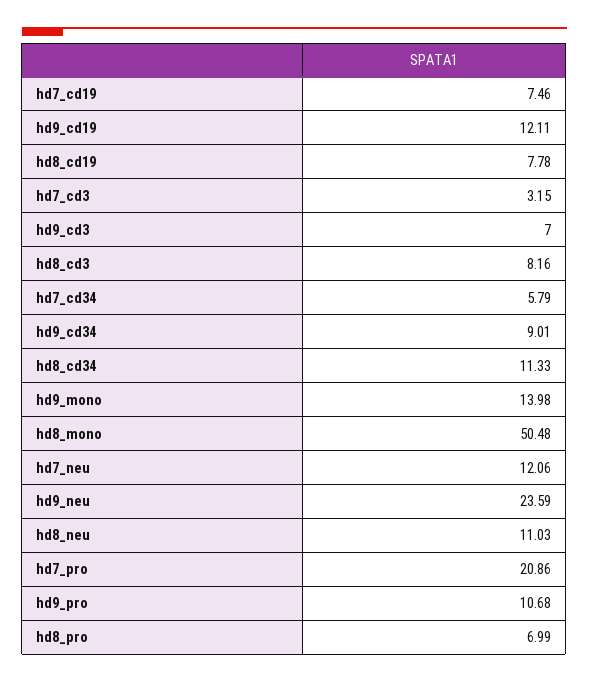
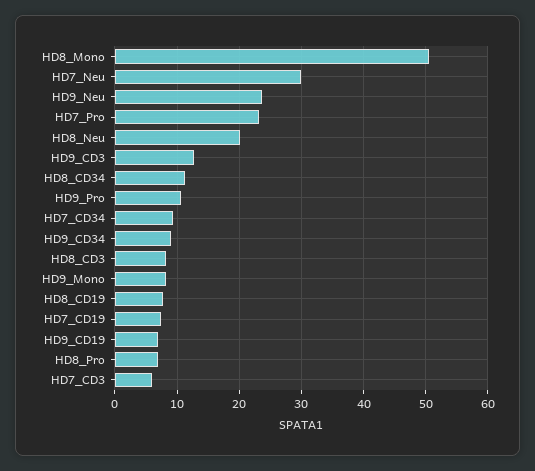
hd9_cd19: 12.11 -> 7
hd7_cd3: 3.15 -> 6
hd9_cd3: 7 -> 13
hd7_cd34: 5.79 -> 9
hd9_mono: 13.98 -> 8
hd7_neu: 12.06 -> 30
hd8_neu: 11.03 -> 20
hd7_pro: 20.86 -> 23

